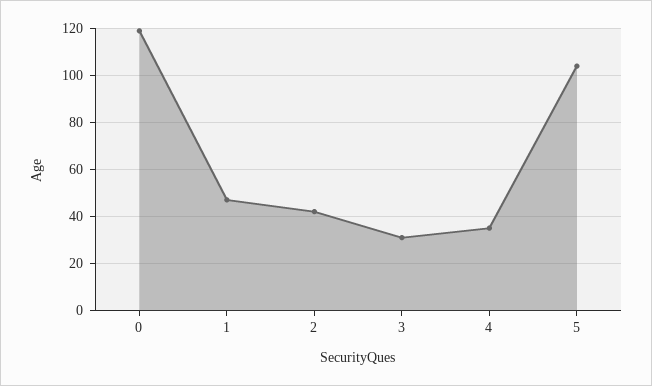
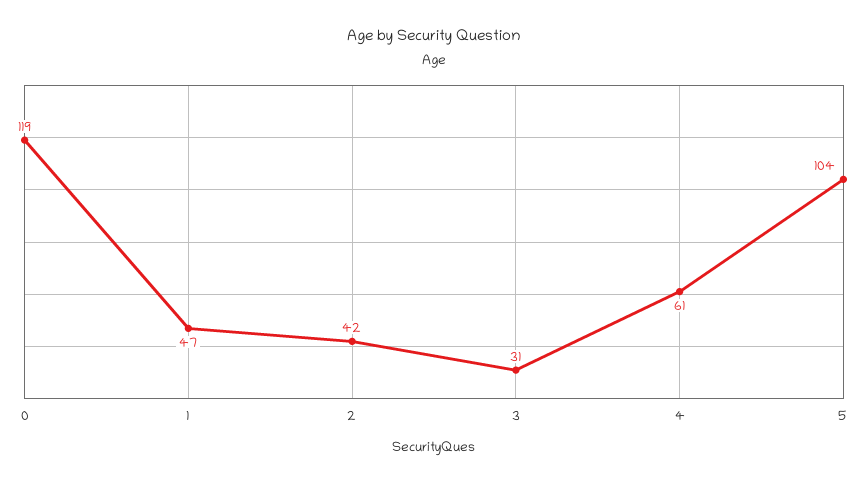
4: 35 -> 61

